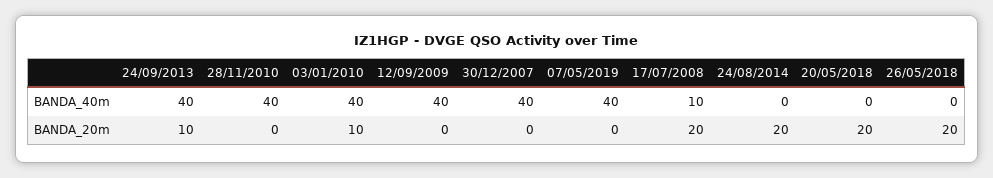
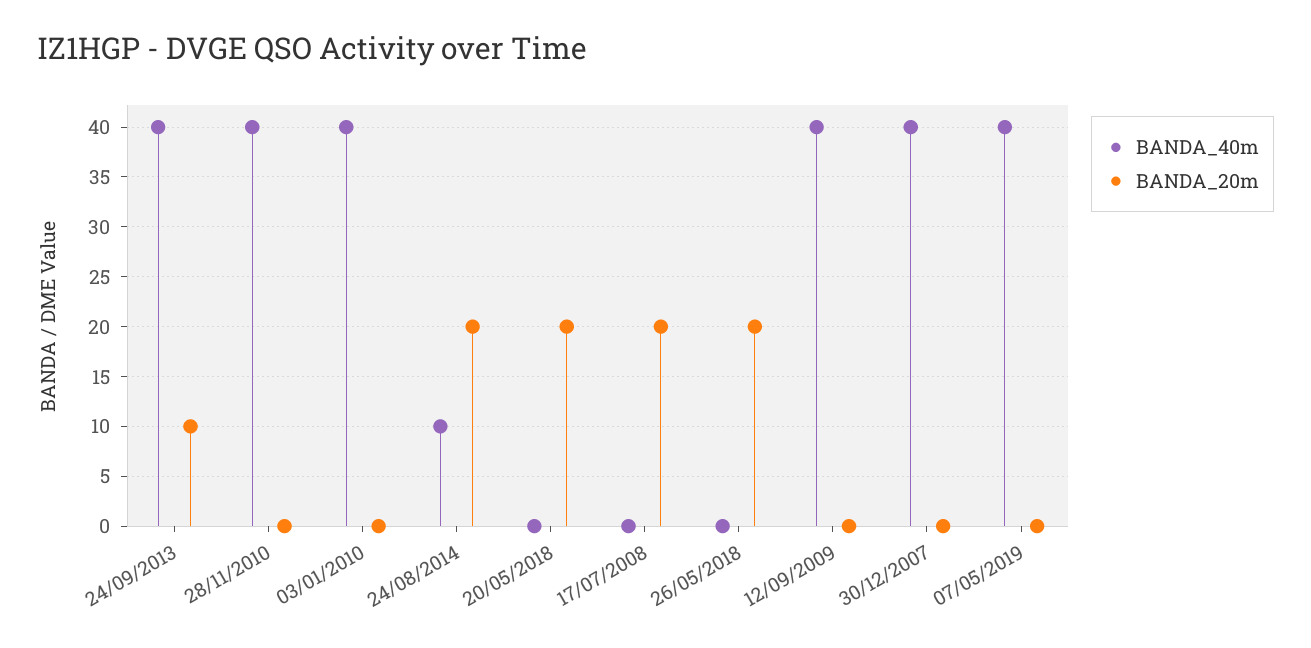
BANDA_40m, 17/07/2008: 10 -> 0
BANDA_40m, 24/08/2014: 0 -> 10
BANDA_20m, 03/01/2010: 10 -> 0

